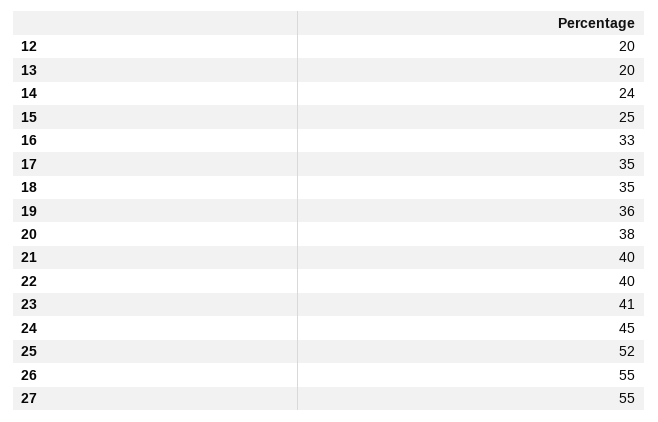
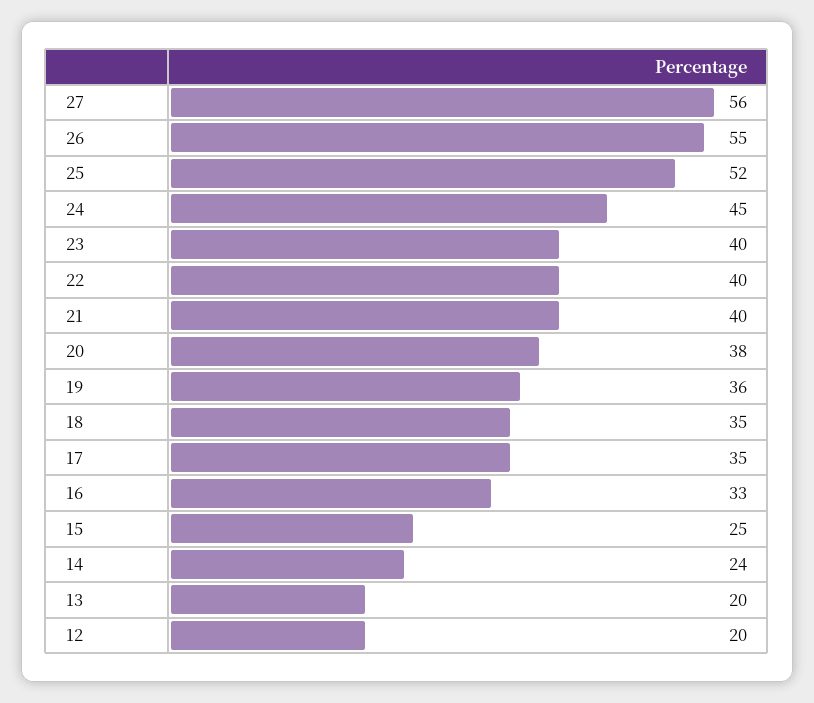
23: 41 -> 40
27: 55 -> 56

